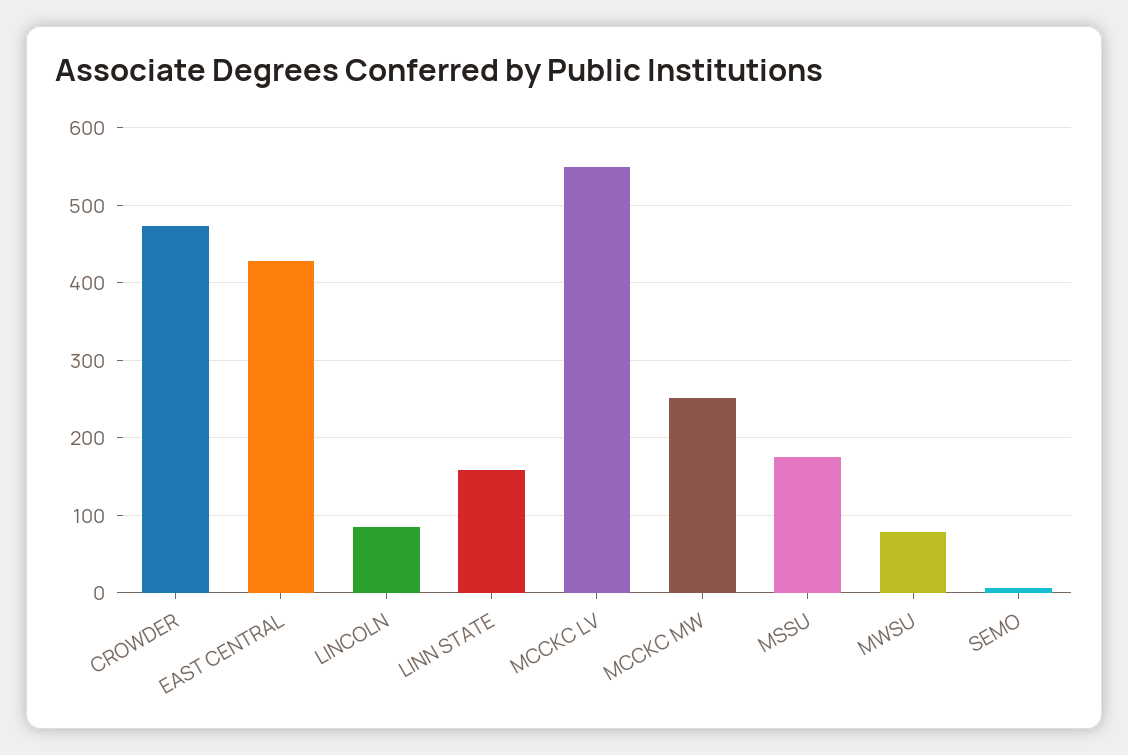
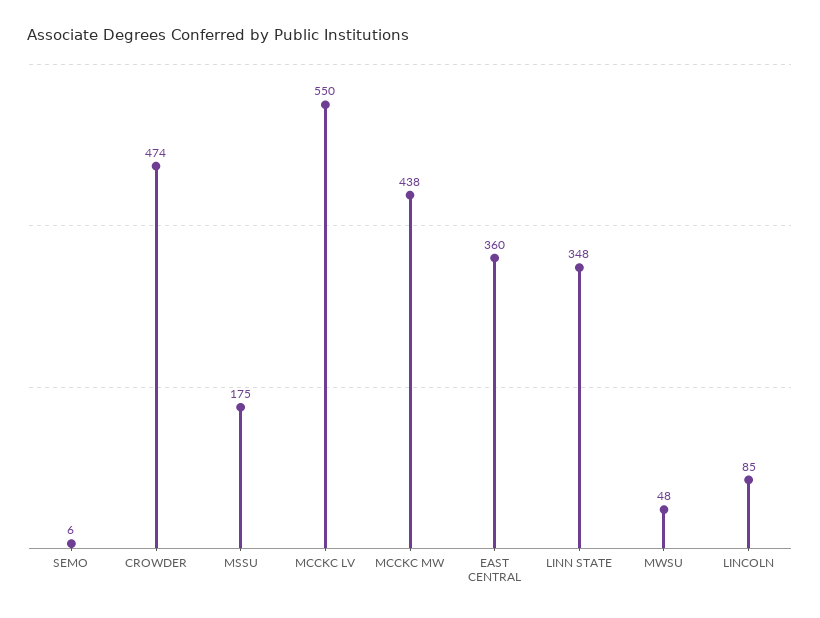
EAST CENTRAL: 430 -> 360
LINN STATE: 160 -> 348
MCCKC MW: 250 -> 438
MWSU: 80 -> 48

